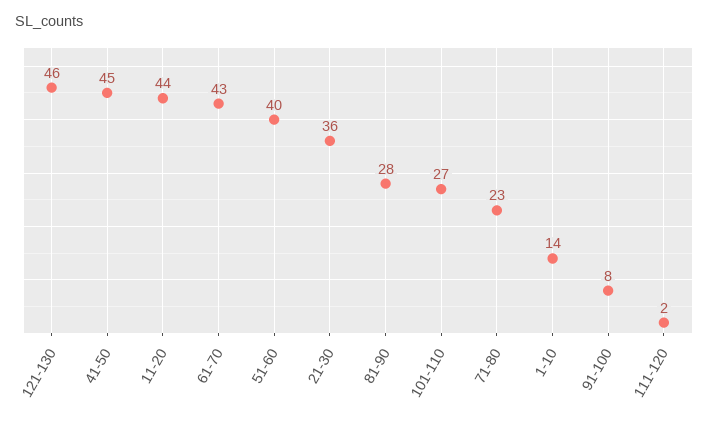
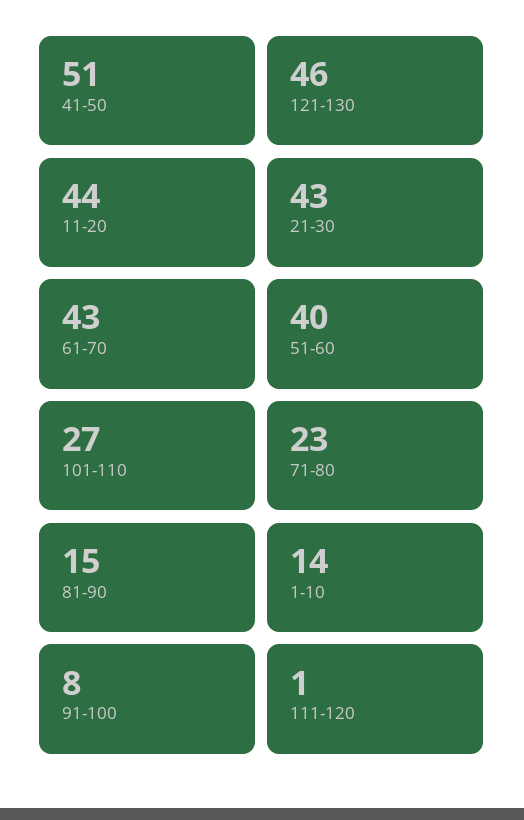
41-50: 45 -> 51
21-30: 36 -> 43
81-90: 28 -> 15
111-120: 2 -> 1

